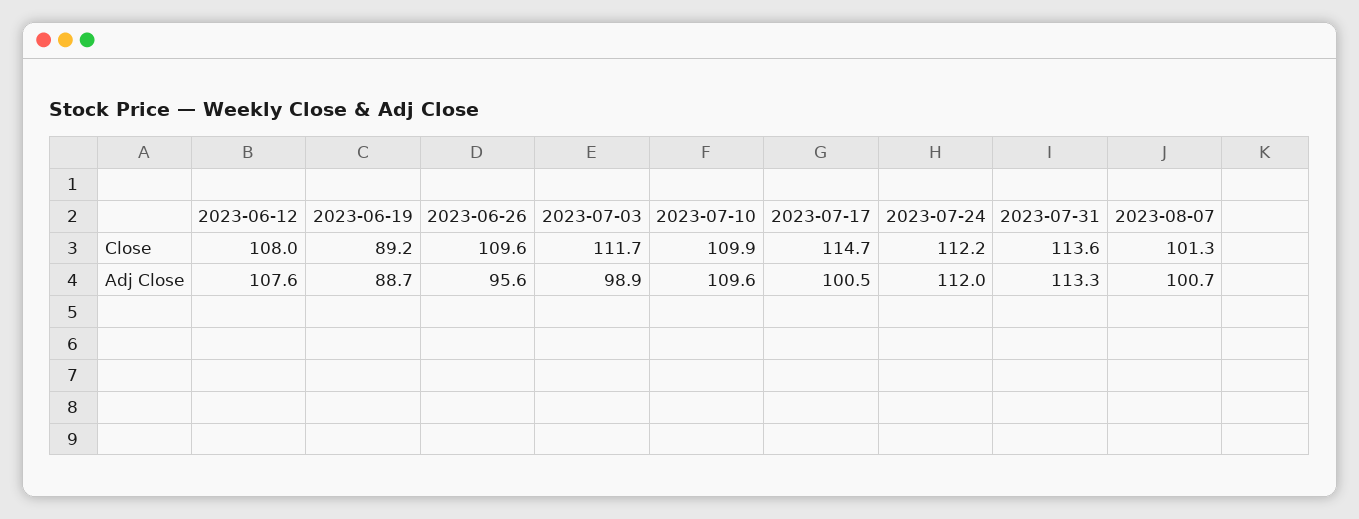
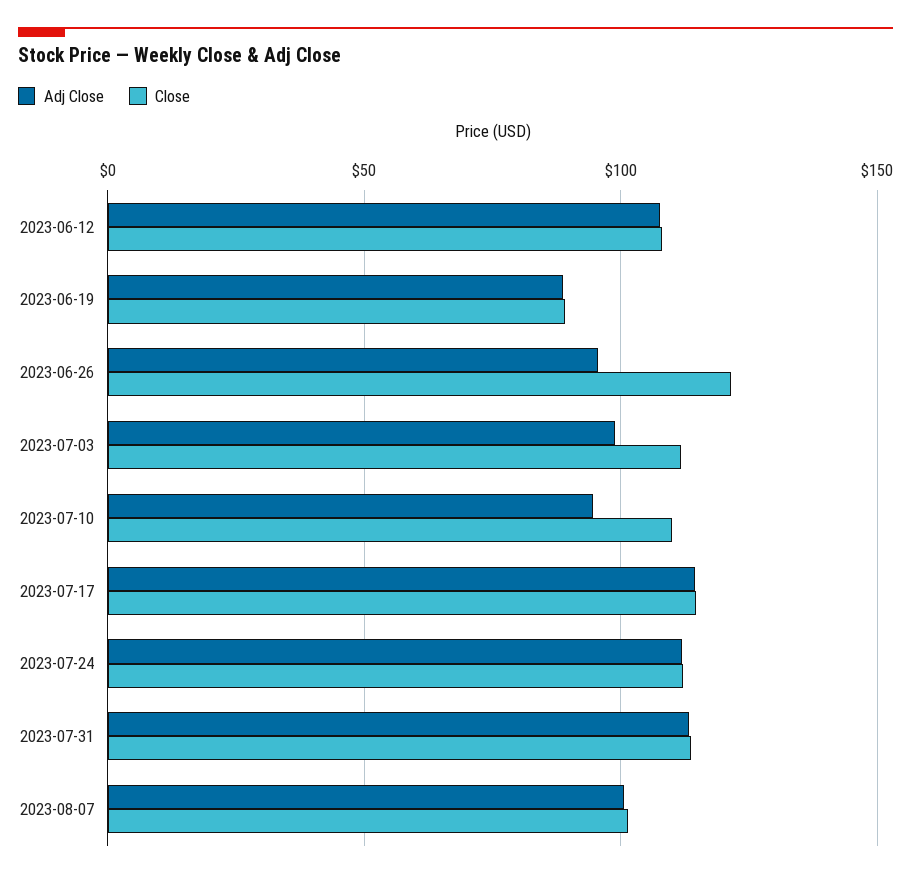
Close, 2023-06-26: 109.6 -> 120
Adj Close, 2023-07-10: 109.6 -> 95
Adj Close, 2023-07-17: 100.5 -> 115

